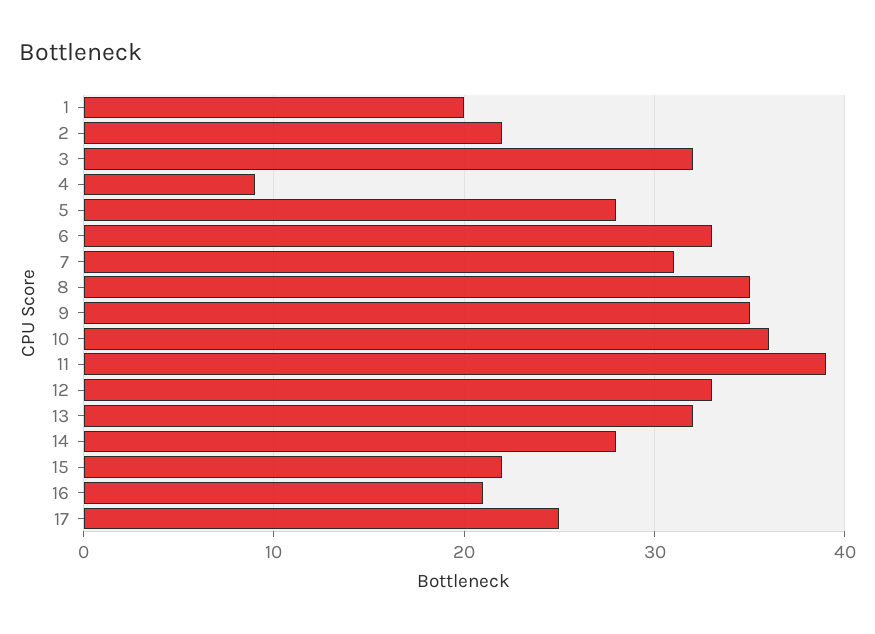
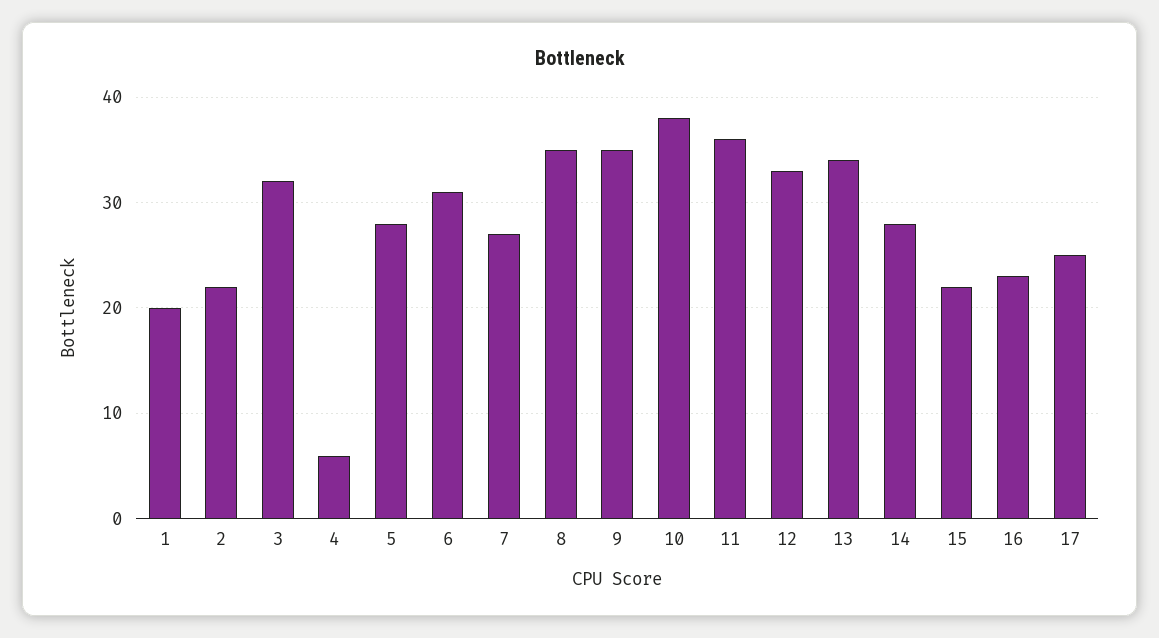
4: 9 -> 6
6: 33 -> 31
7: 31 -> 27
10: 36 -> 38
11: 39 -> 36
13: 32 -> 34
16: 21 -> 23

